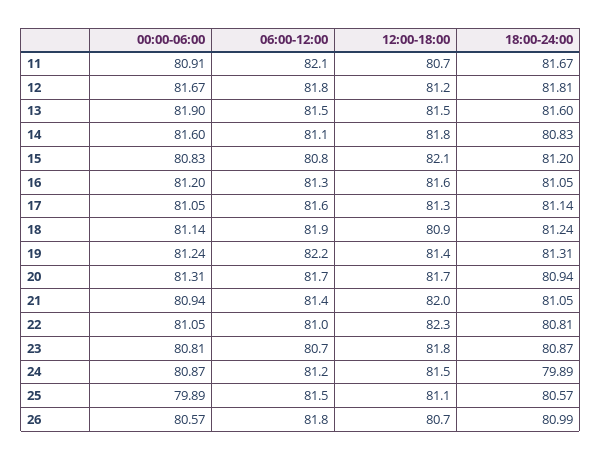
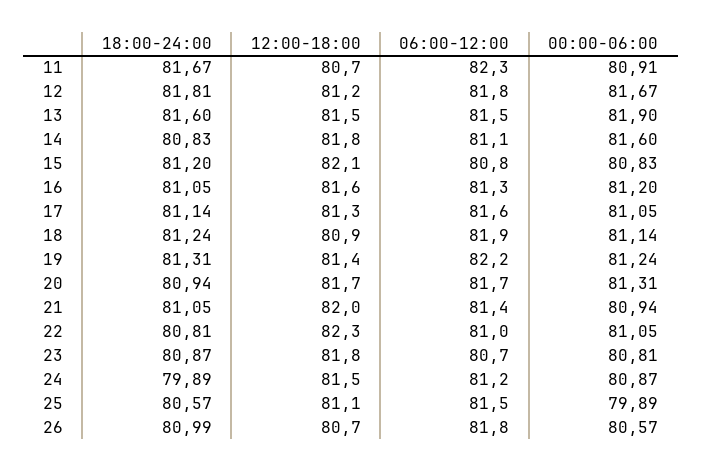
06:00-12:00, 11: 82.1 -> 82.3

